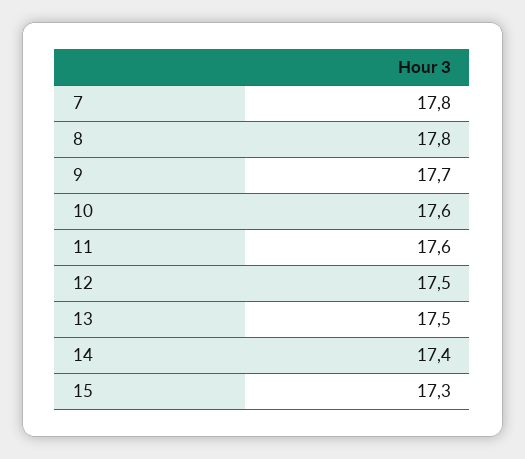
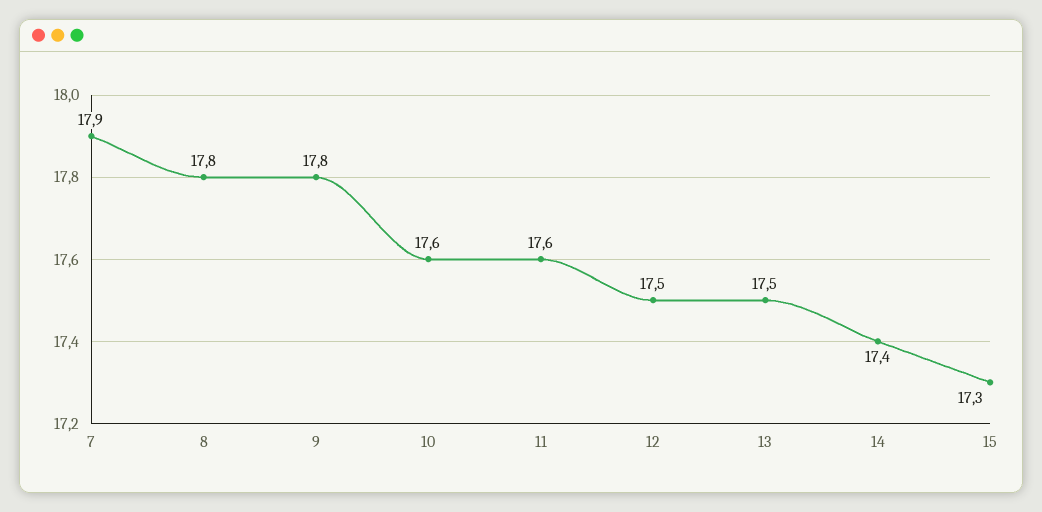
7: 17.8 -> 17.9
9: 17.7 -> 17.8

